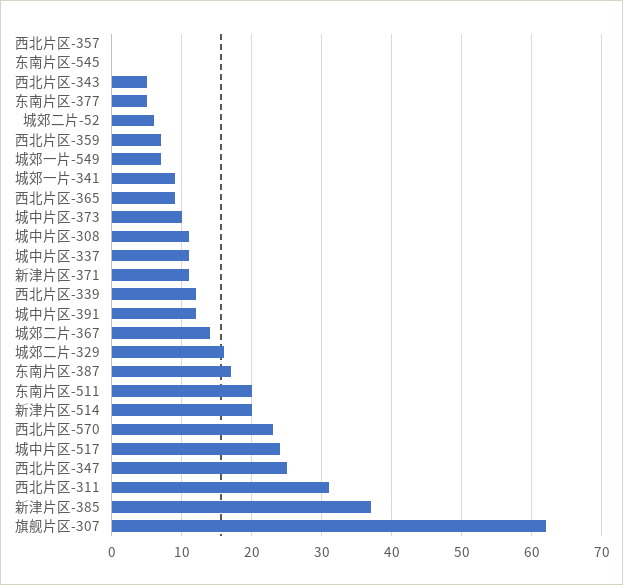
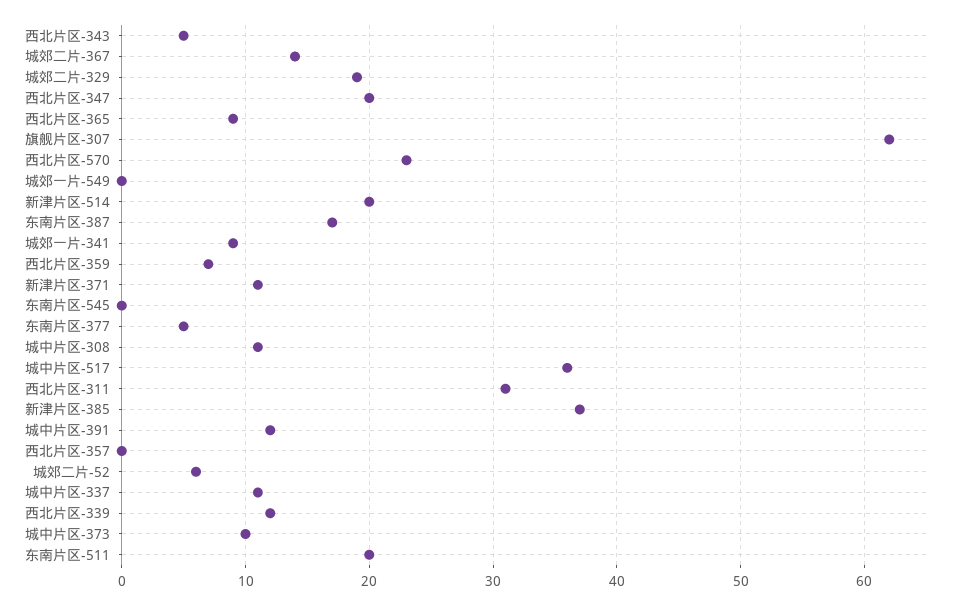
城郊一片-549: 7 -> 0
城郊二片-329: 16 -> 19
城中片区-517: 24 -> 36
西北片区-347: 25 -> 20

